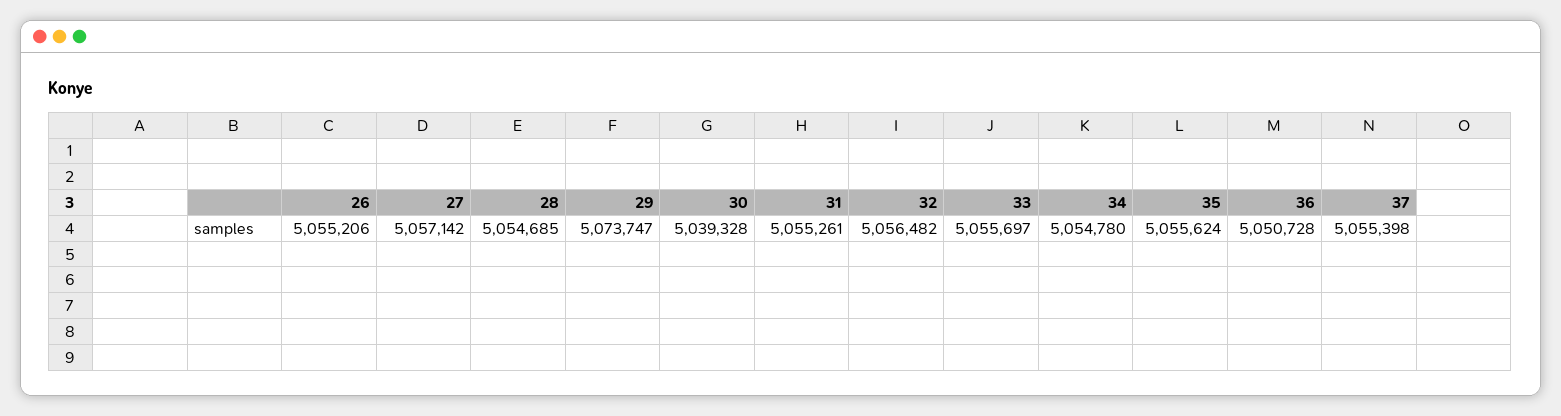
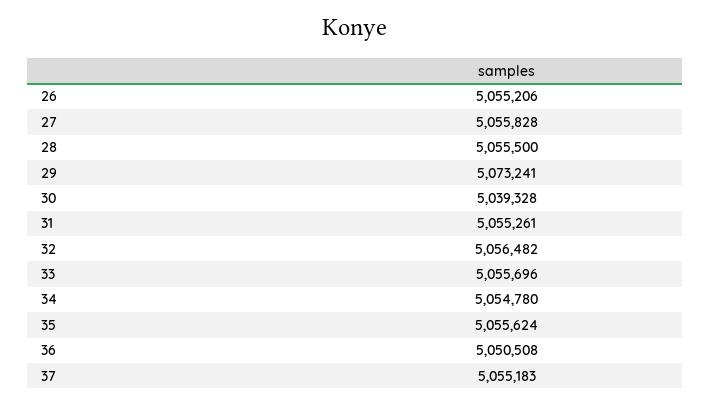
27: 5057142 -> 5055828
28: 5054685 -> 5055500
29: 5073747 -> 5073241
33: 5055697 -> 5055696
36: 5050728 -> 5050508
37: 5055398 -> 5055183

